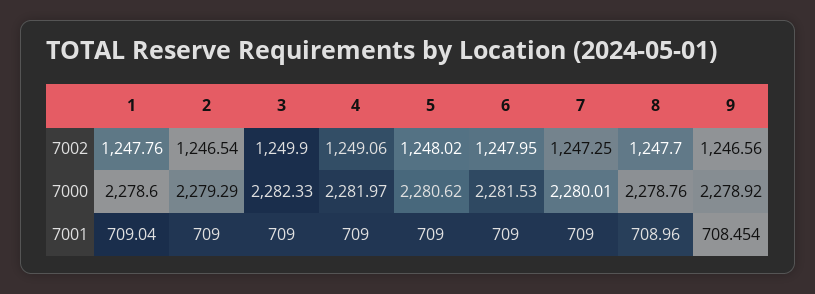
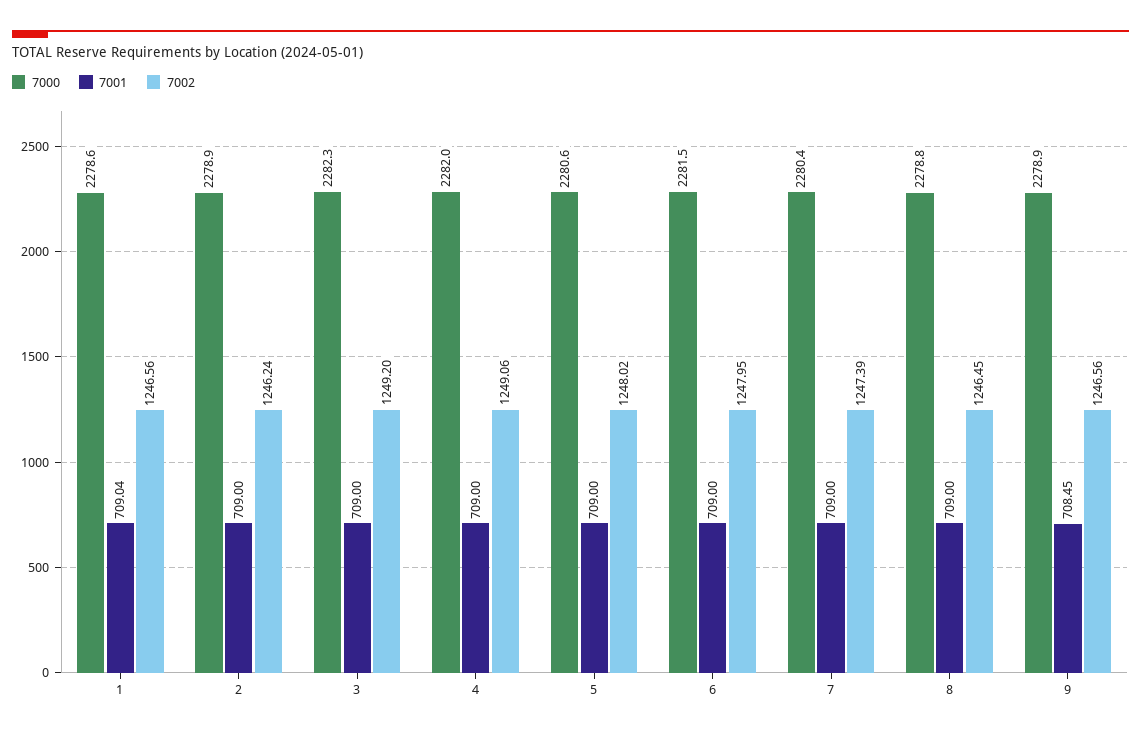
7002, 1: 1247.76 -> 1246.56
7002, 2: 1246.54 -> 1246.24
7002, 3: 1249.9 -> 1249.2
7002, 7: 1247.25 -> 1247.39
7002, 8: 1247.7 -> 1246.45
7000, 2: 2279.29 -> 2278.9
7000, 7: 2280.01 -> 2280.4
7001, 8: 708.96 -> 709

